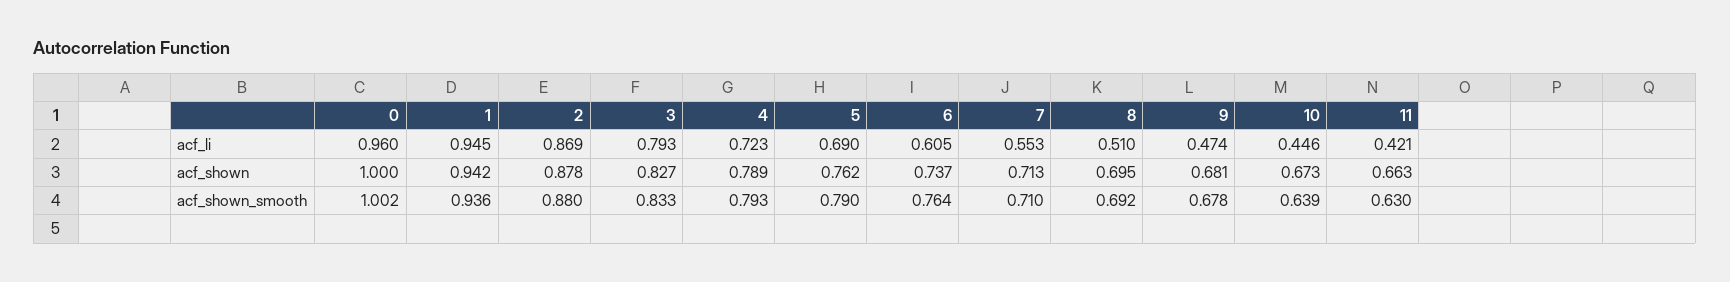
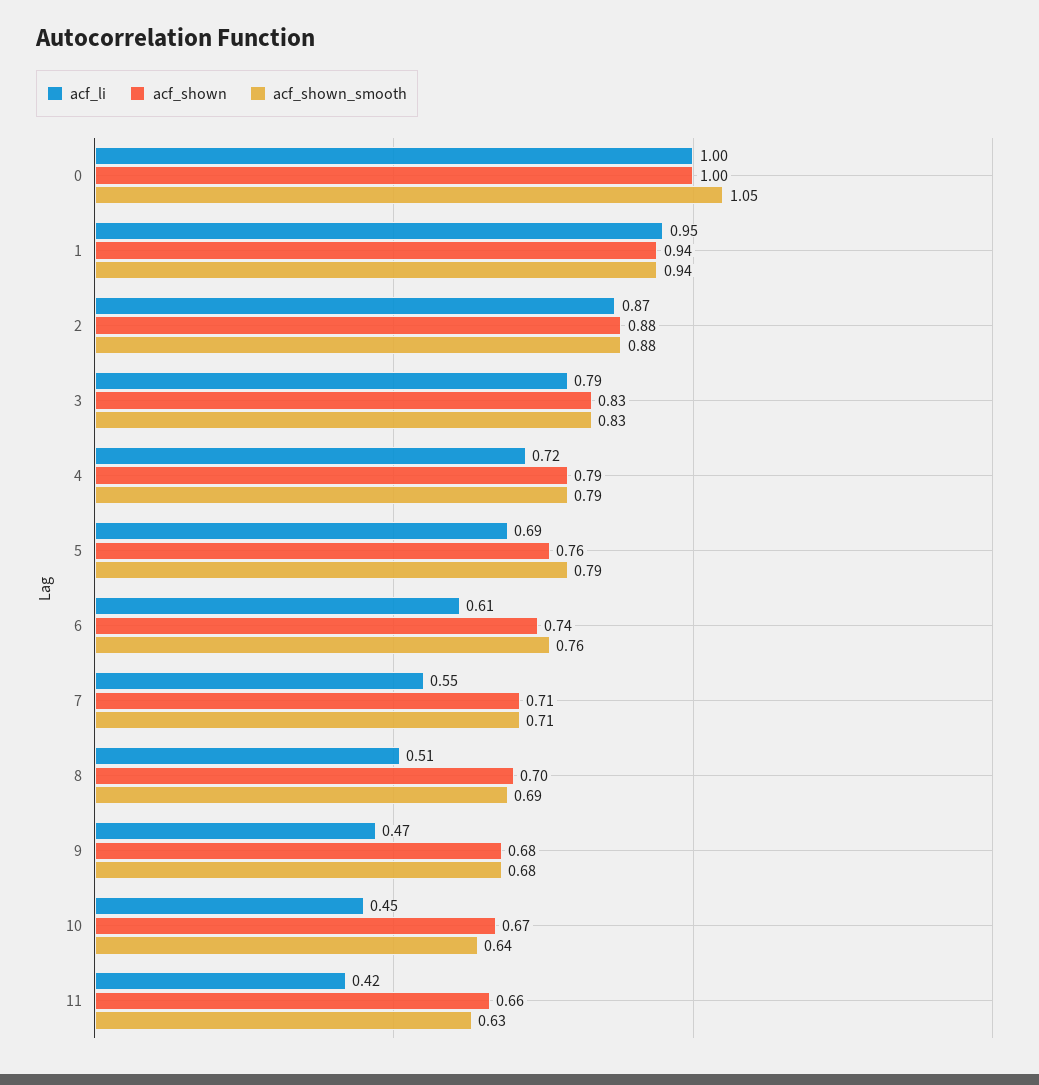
acf_li, 0: 0.96 -> 1
acf_shown_smooth, 0: 1.002 -> 1.05

